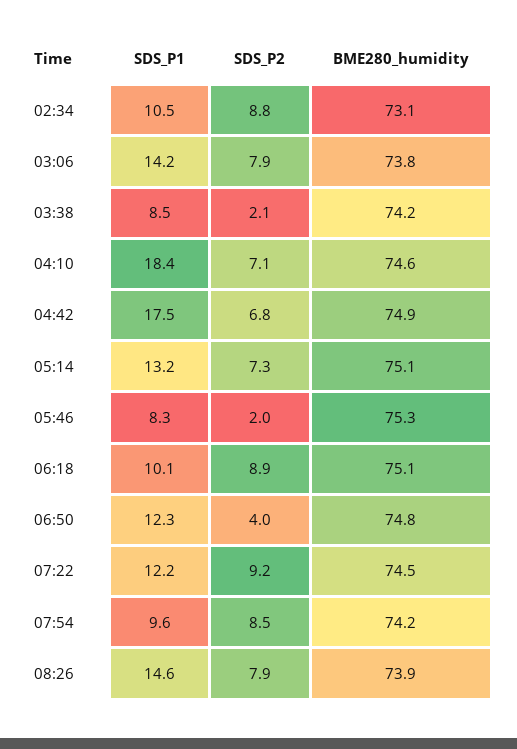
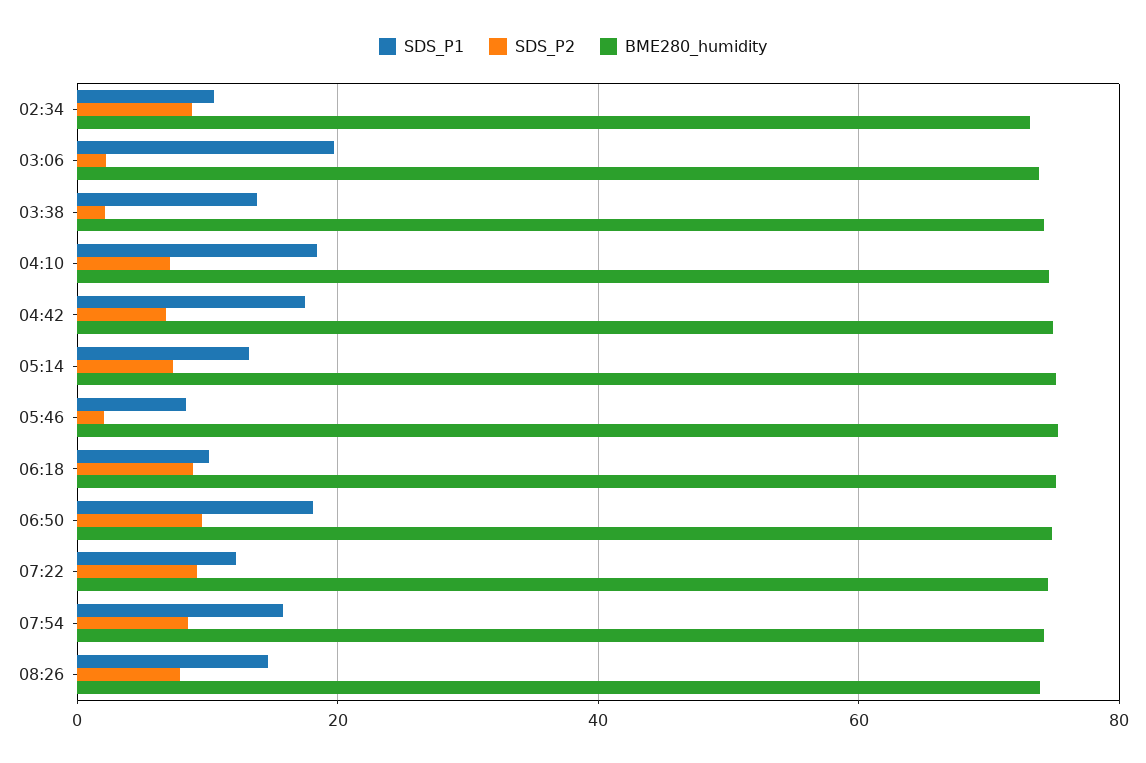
SDS_P1, 03:06: 14.2 -> 20
SDS_P2, 03:06: 7.9 -> 2
SDS_P1, 03:38: 8.5 -> 14
SDS_P1, 06:50: 12.3 -> 18
SDS_P2, 06:50: 4 -> 10
SDS_P1, 07:54: 9.6 -> 16

